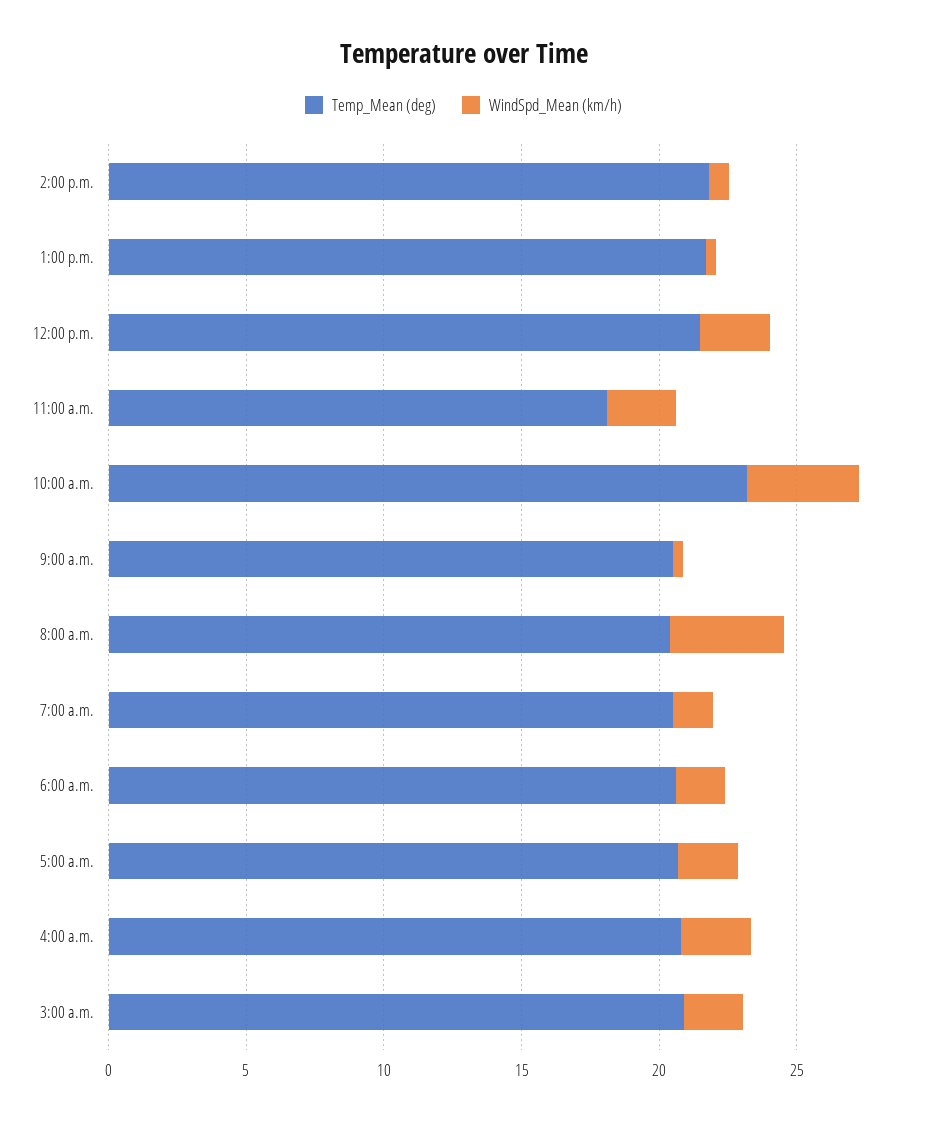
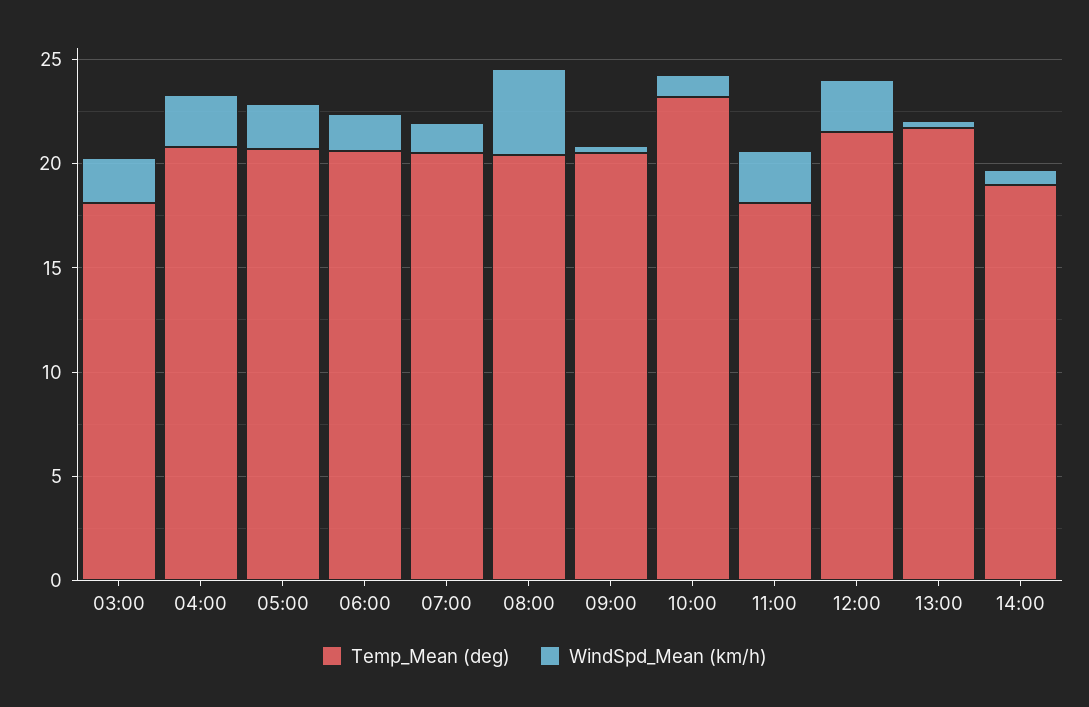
Temp_Mean (deg), 2:00 p.m.: 22 -> 19
WindSpd_Mean (km/h), 10:00 a.m.: 4 -> 1
Temp_Mean (deg), 3:00 a.m.: 21 -> 18

